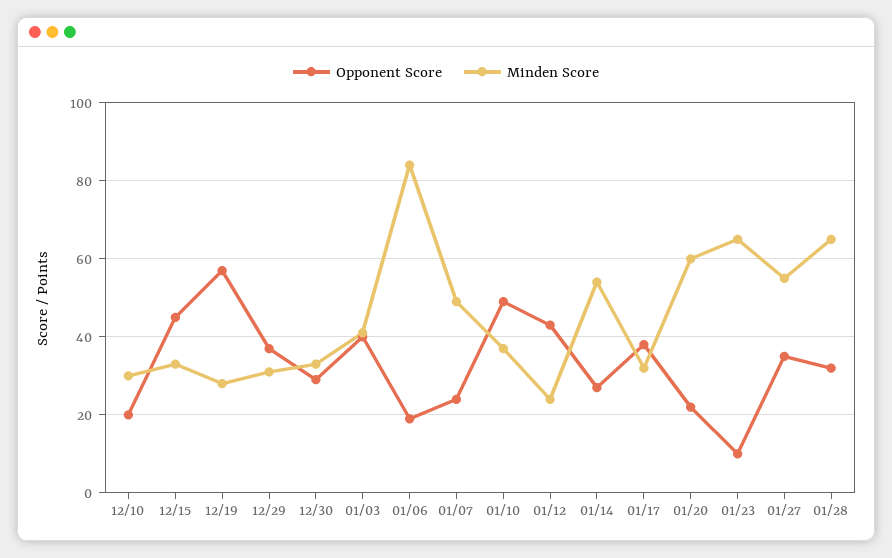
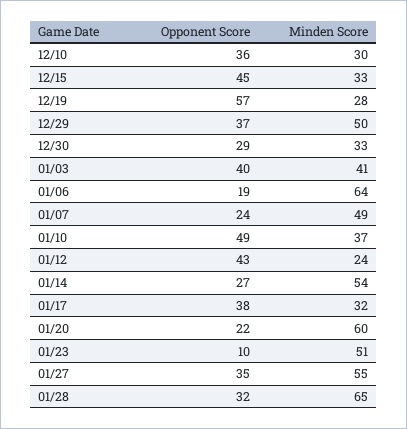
Opponent Score, 12/10: 20 -> 36
Minden Score, 12/29: 30 -> 50
Minden Score, 01/06: 85 -> 64
Minden Score, 01/23: 65 -> 51

